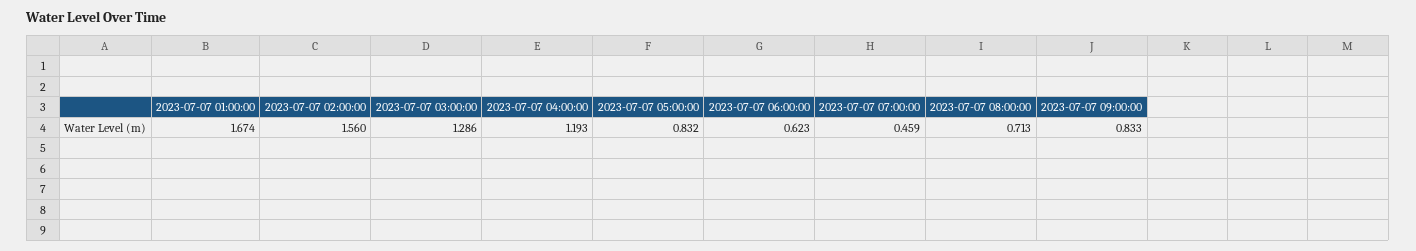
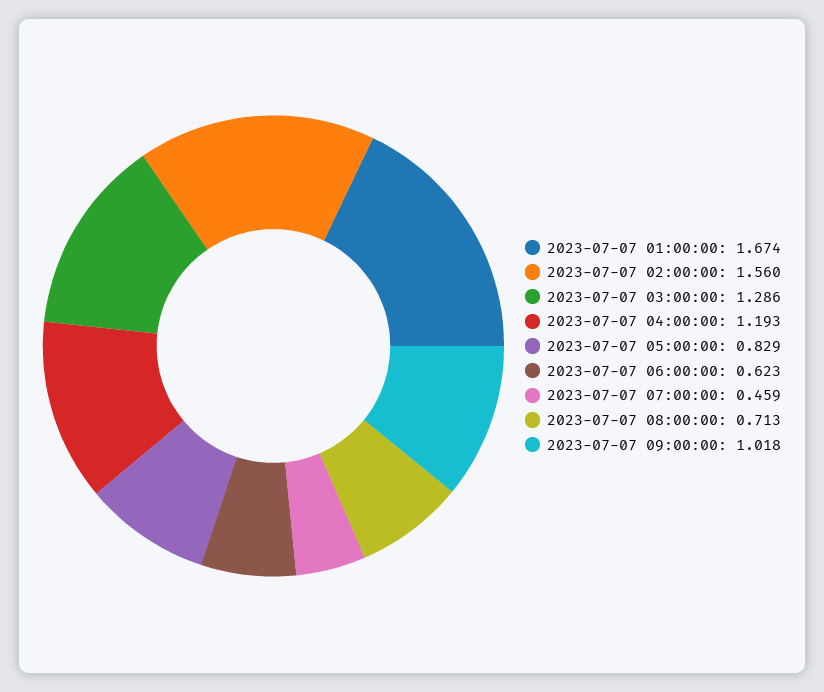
2023-07-07 05:00:00: 0.832 -> 0.829
2023-07-07 09:00:00: 0.833 -> 1.018

